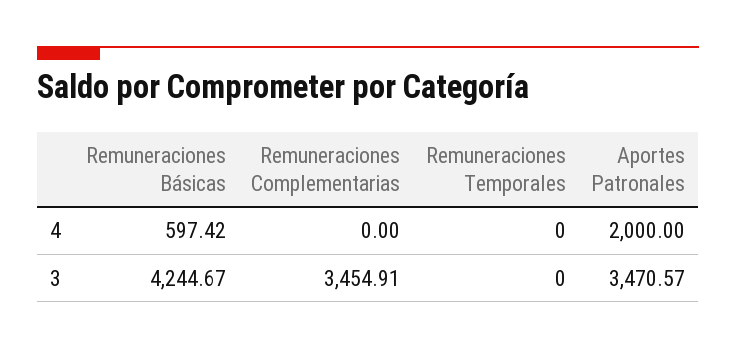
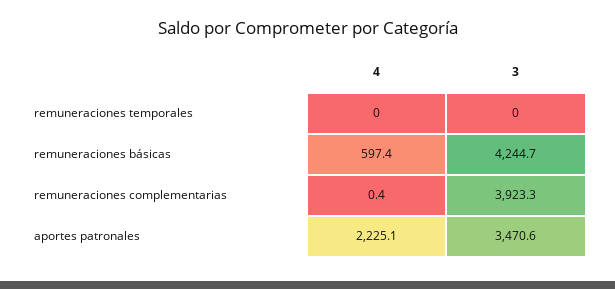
Remuneraciones Complementarias, 4: 0 -> 0.4
Aportes Patronales, 4: 2000 -> 2225.1
Remuneraciones Complementarias, 3: 3454.91 -> 3923.3

